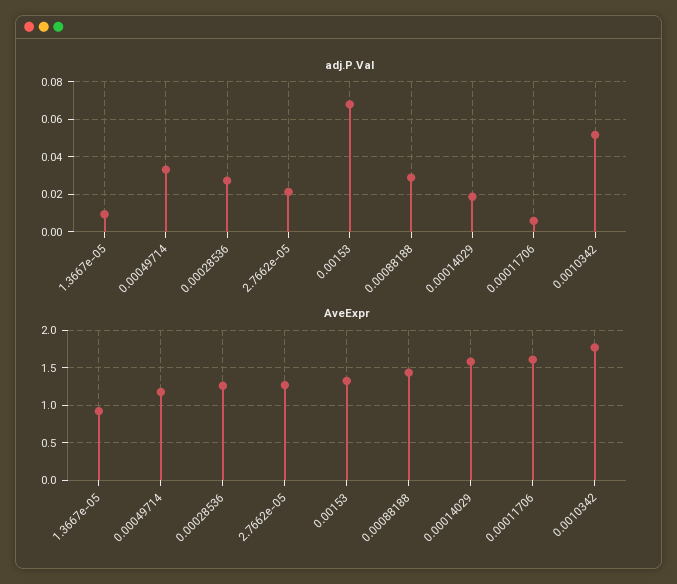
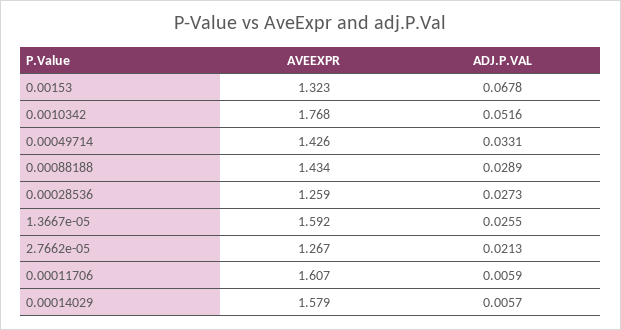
adj.P.Val, 1.3667e-05: 0.01 -> 0.0255
adj.P.Val, 0.00014029: 0.02 -> 0.0057
AveExpr, 1.3667e-05: 0.9 -> 1.592
AveExpr, 0.00049714: 1.2 -> 1.426

